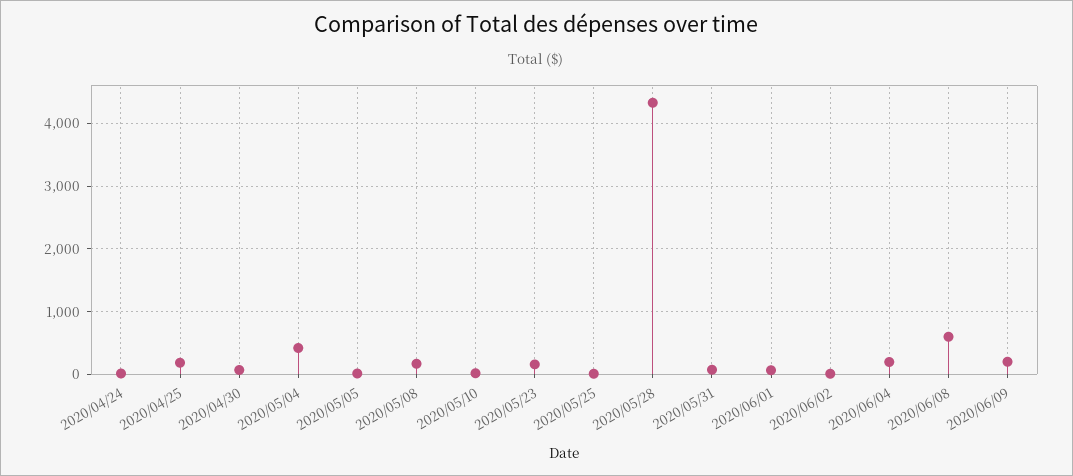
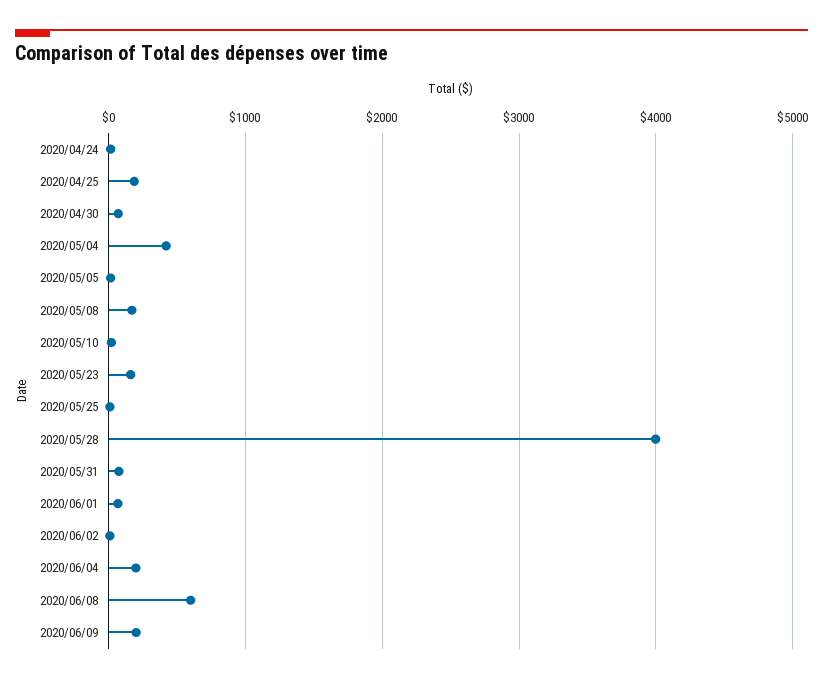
2020/05/28: 4300 -> 4000

